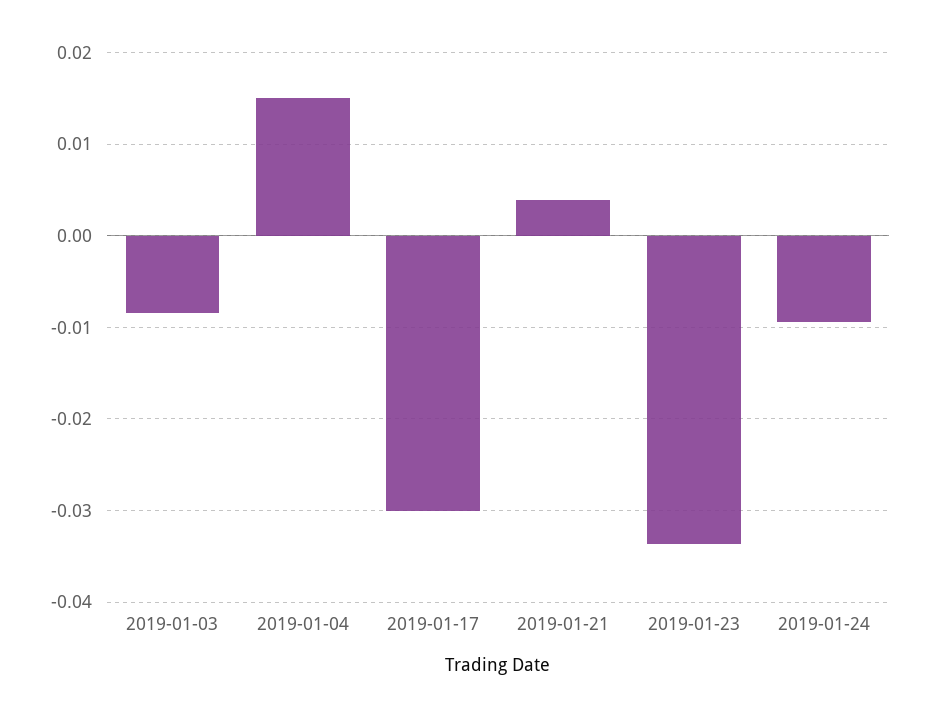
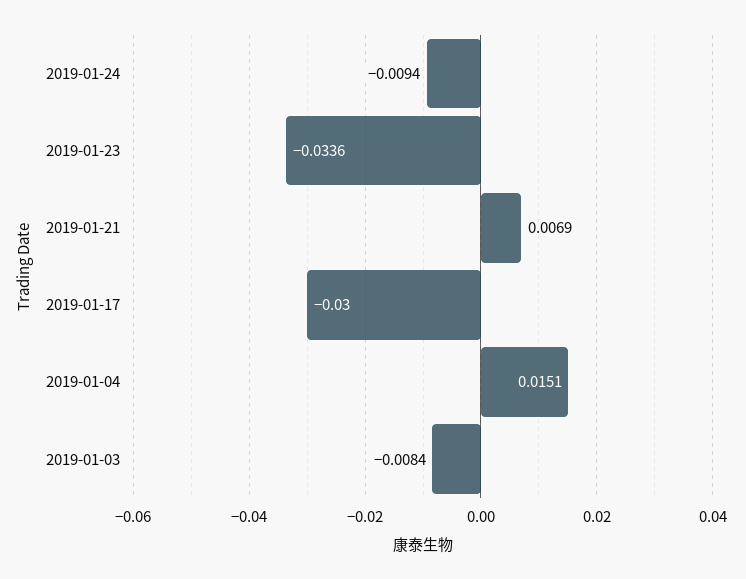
2019-01-21: 0.004 -> 0.0069

